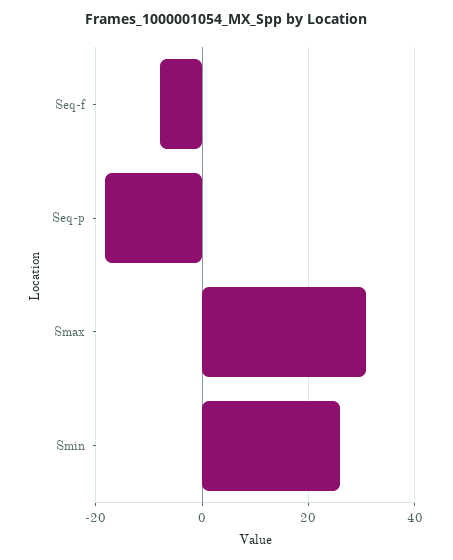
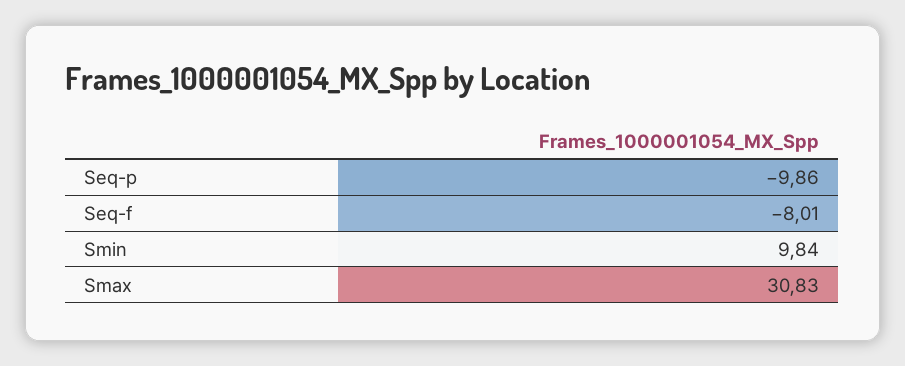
Seq-p: -18 -> -9.86
Smin: 26 -> 9.84

